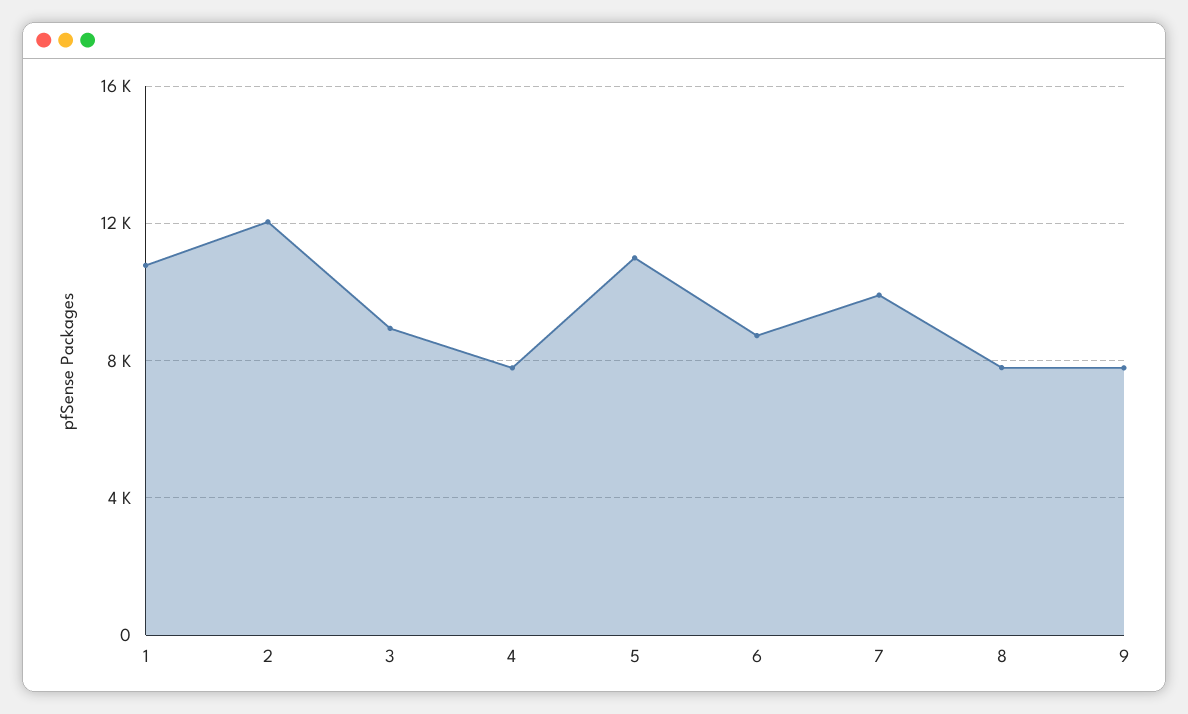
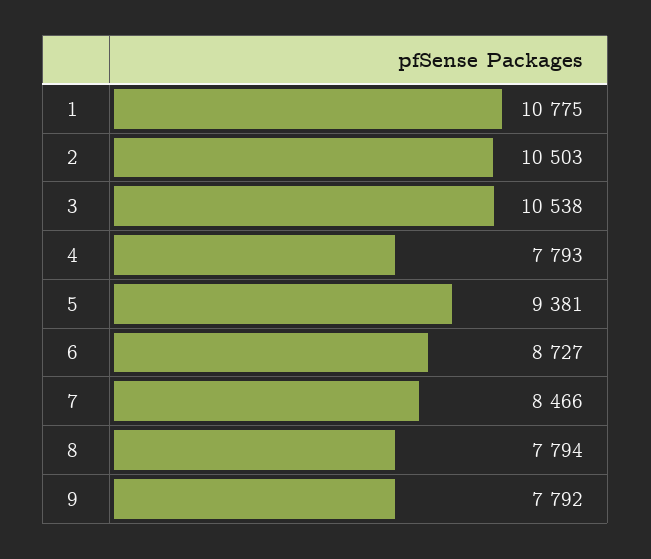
2: 12000 -> 10503
3: 9000 -> 10538
5: 11000 -> 9381
7: 10000 -> 8466

